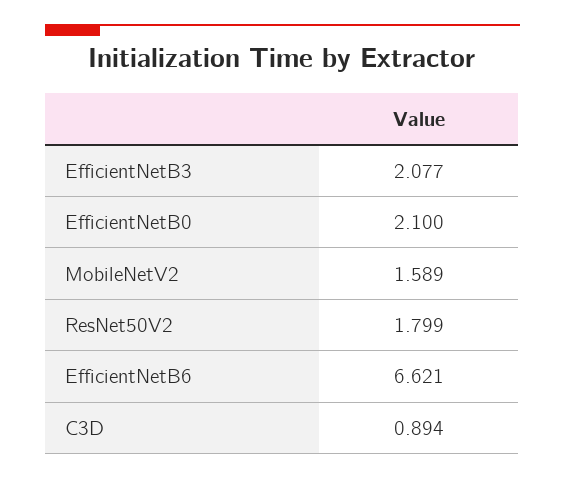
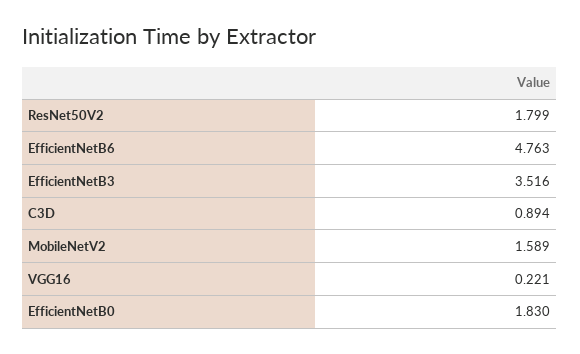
EfficientNetB3: 2.077 -> 3.516
EfficientNetB0: 2.1 -> 1.83
EfficientNetB6: 6.621 -> 4.763
VGG16: none -> 0.221

